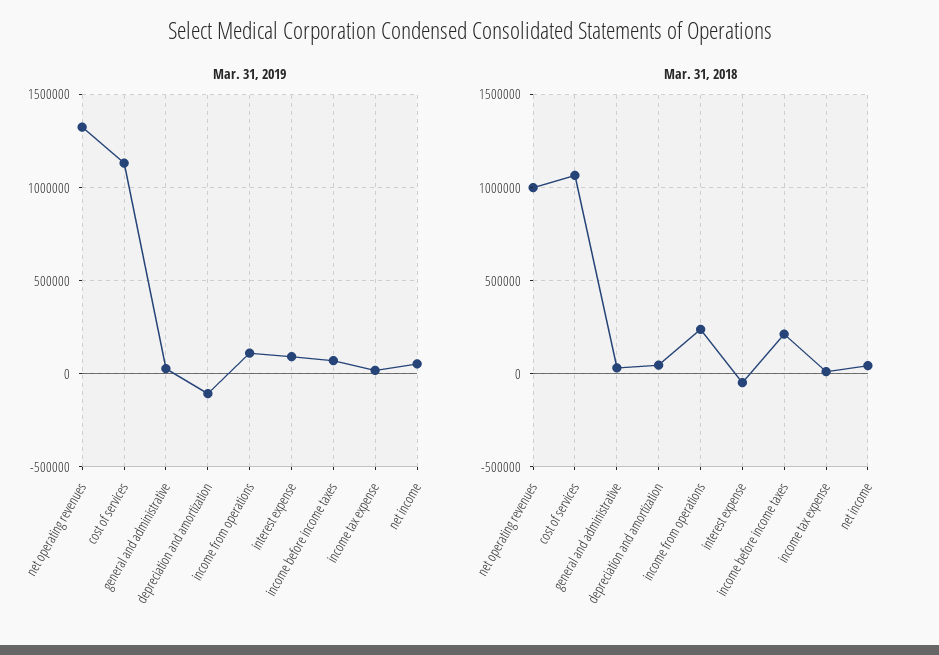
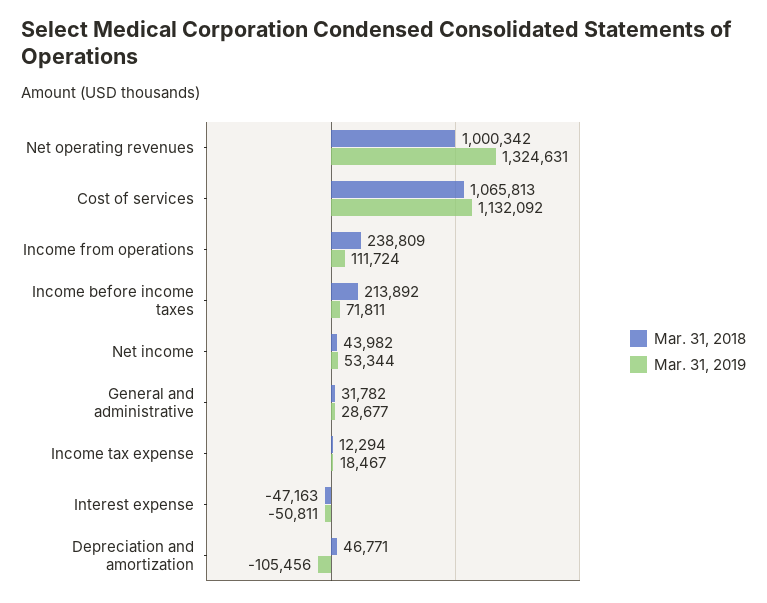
Mar. 31, 2019, interest expense: 100000 -> -50811

